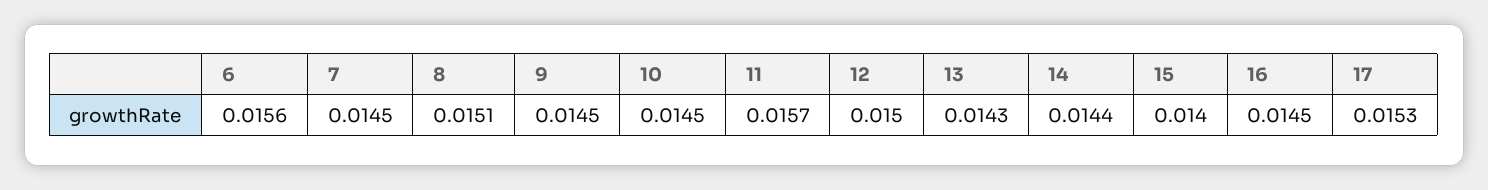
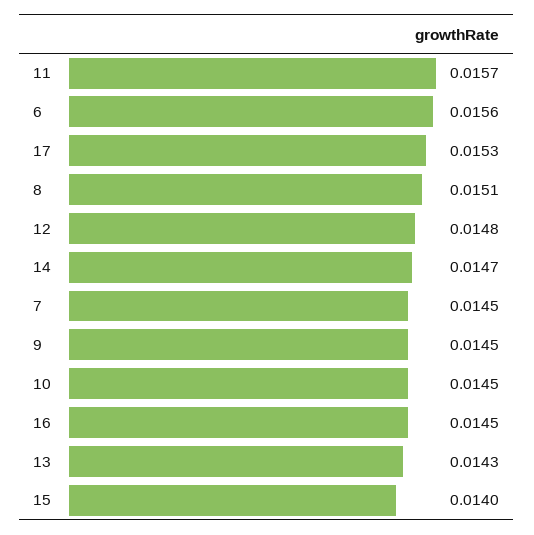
12: 0.015 -> 0.0148
14: 0.0144 -> 0.0147

